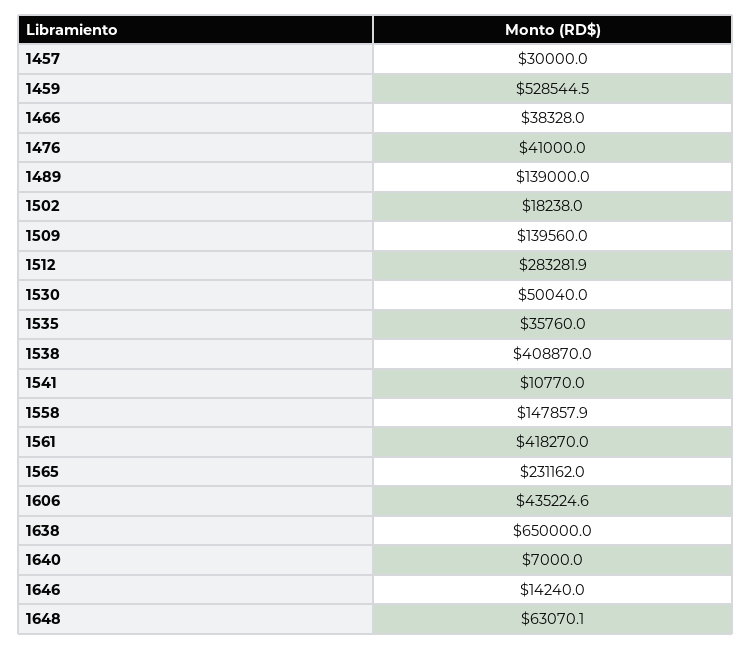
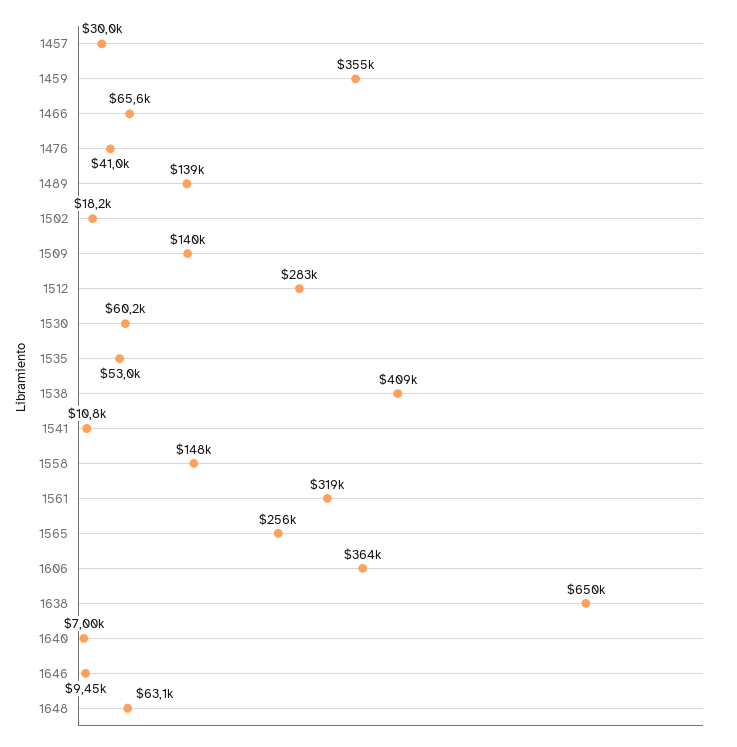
1459: 528544.5 -> 355000
1466: 38328 -> 65600
1530: 50040 -> 60200
1535: 35760 -> 53000
1561: 418270 -> 319000
1565: 231162 -> 256000
1606: 435224.6 -> 364000
1646: 14240 -> 9450

